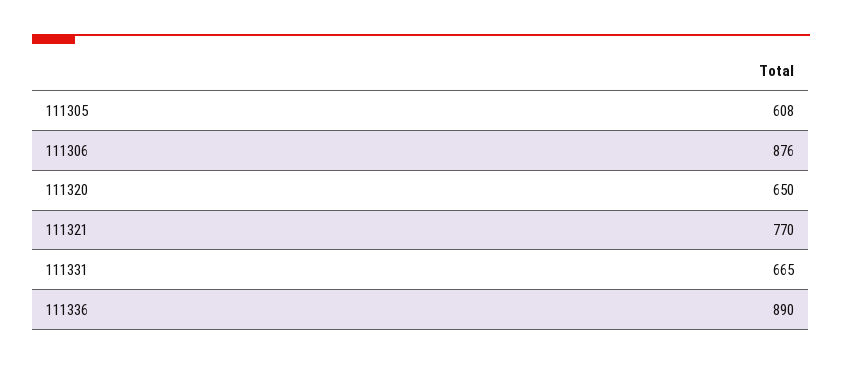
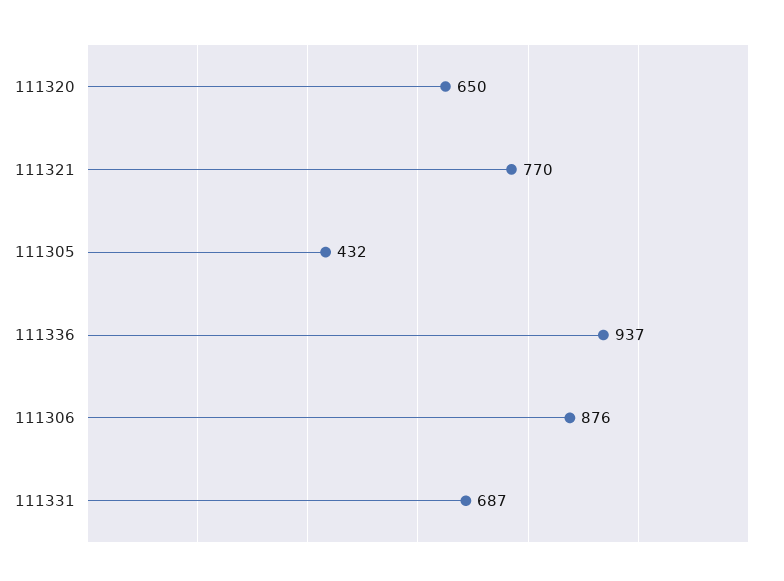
111305: 608 -> 432
111331: 665 -> 687
111336: 890 -> 937

